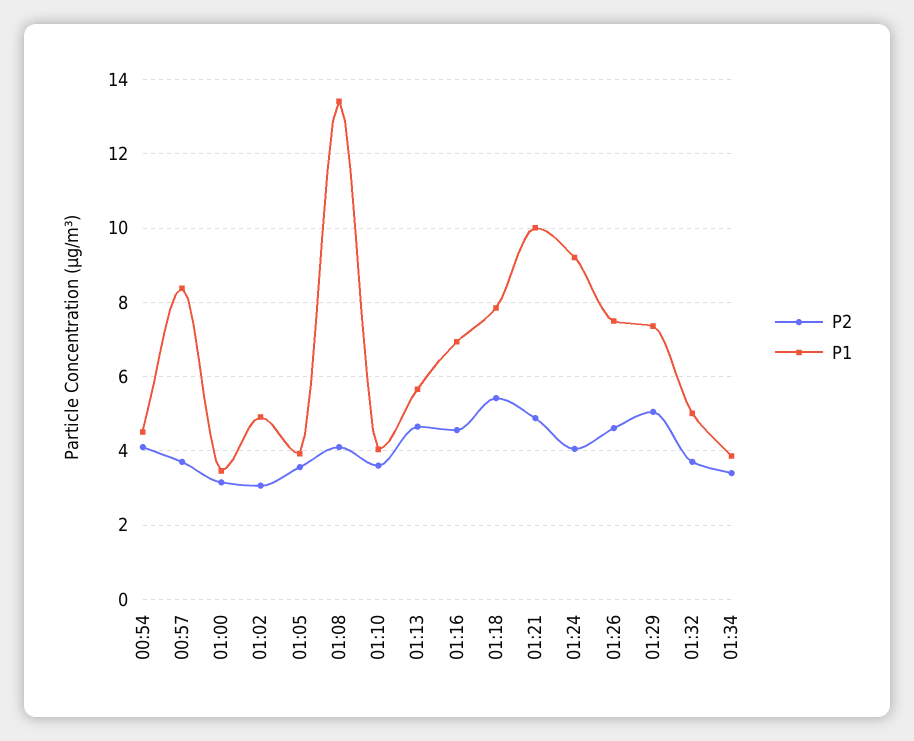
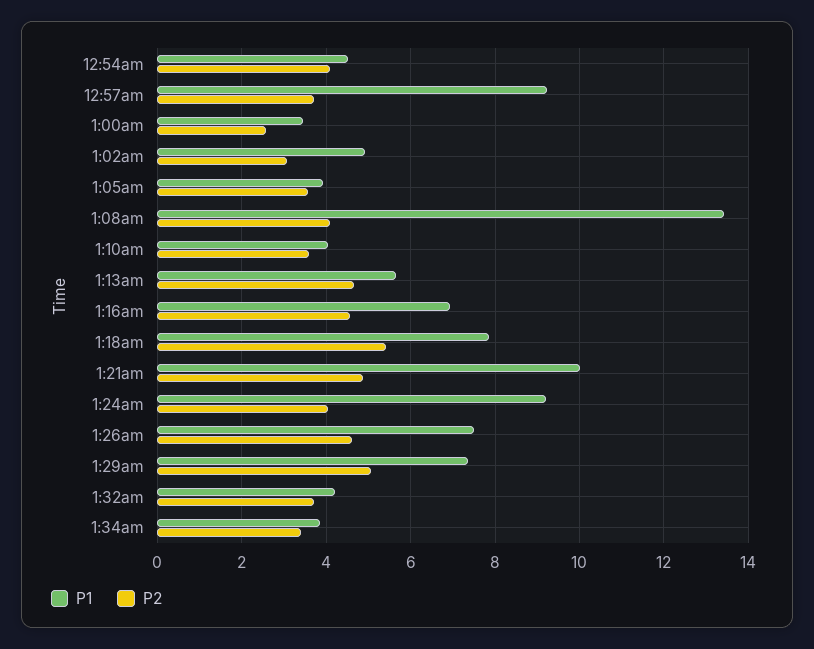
P1, 00:57: 8.4 -> 9.2
P2, 01:00: 3.2 -> 2.6
P1, 01:32: 5 -> 4.2

